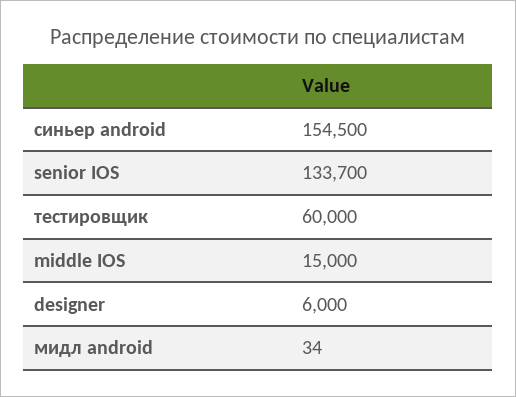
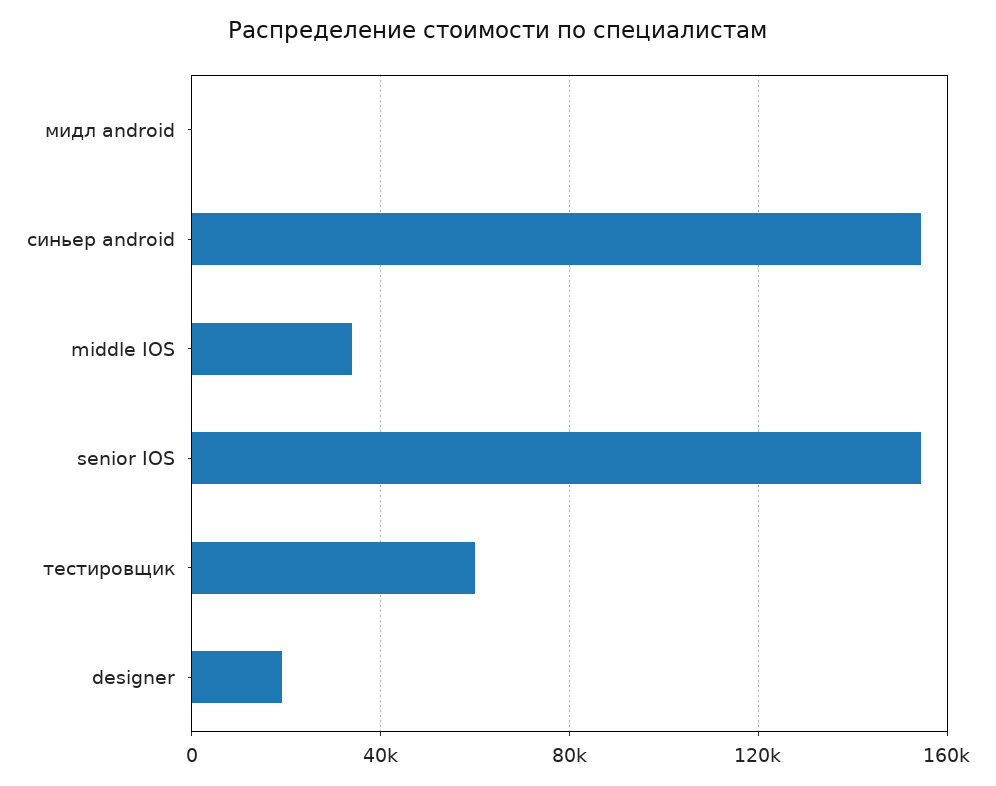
senior IOS: 133700 -> 155000
middle IOS: 15000 -> 35000
designer: 6000 -> 20000

